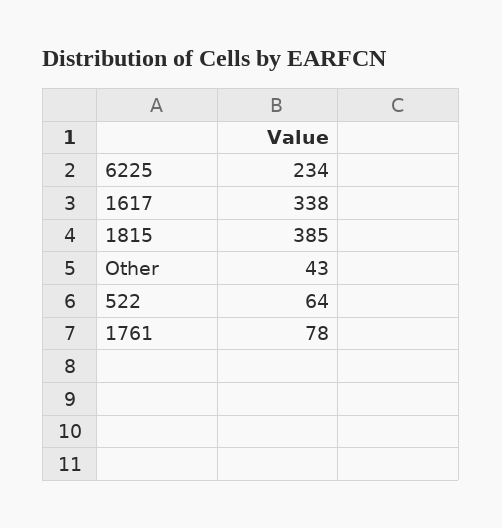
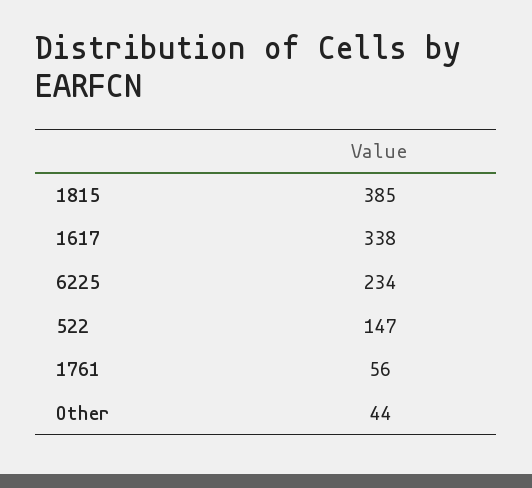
Other: 43 -> 44
522: 64 -> 147
1761: 78 -> 56

